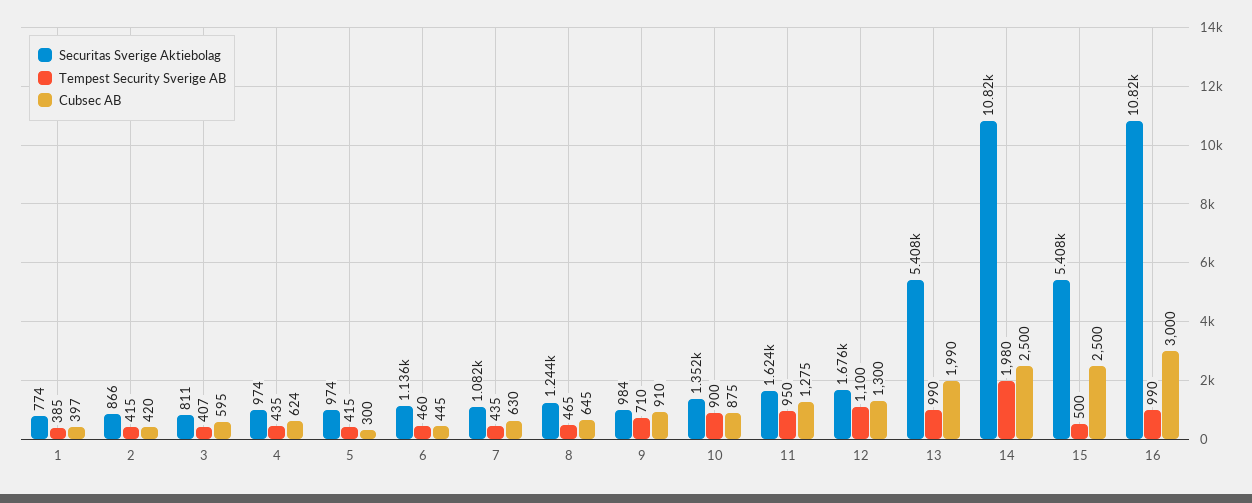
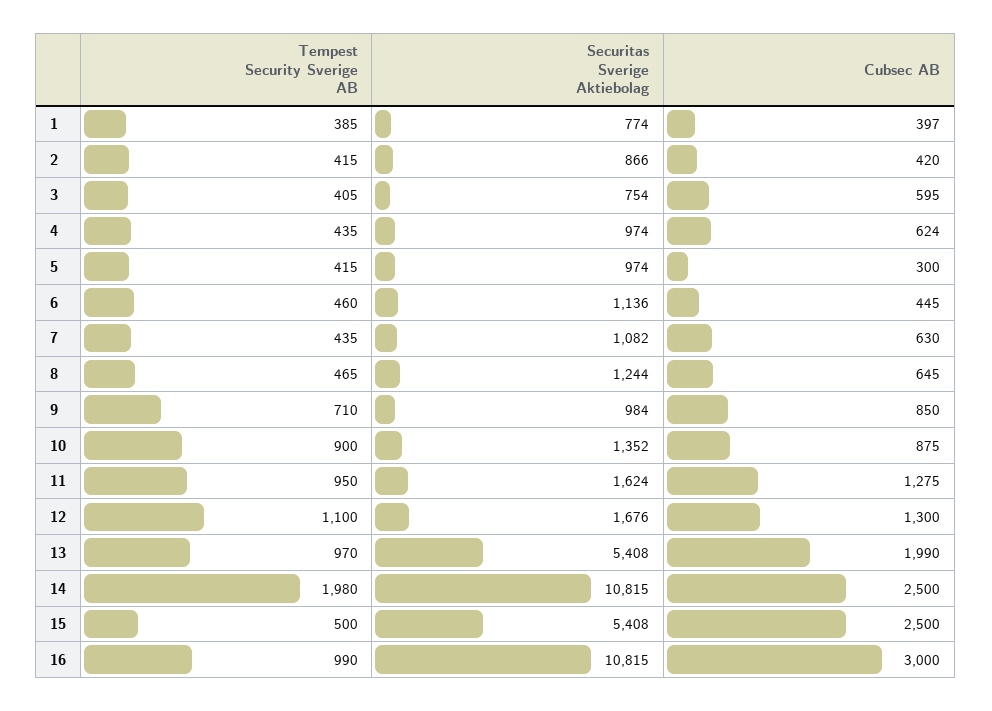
Securitas Sverige Aktiebolag, 3: 811 -> 754
Tempest Security Sverige AB, 3: 407 -> 405
Cubsec AB, 9: 910 -> 850
Tempest Security Sverige AB, 13: 990 -> 970

